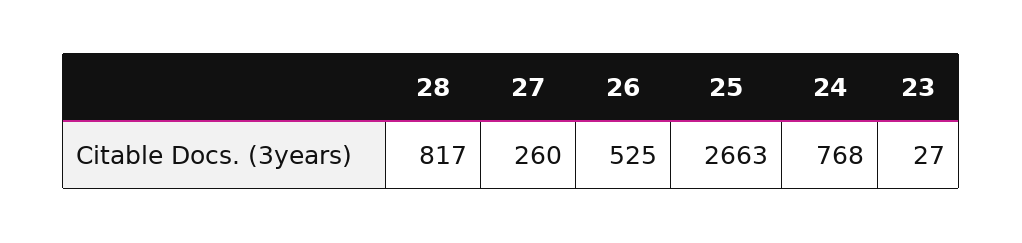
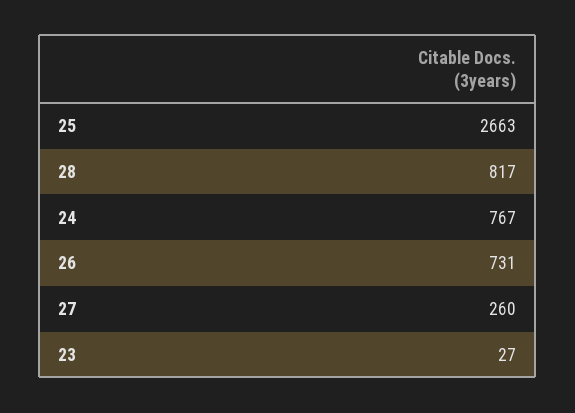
26: 525 -> 731
24: 768 -> 767

